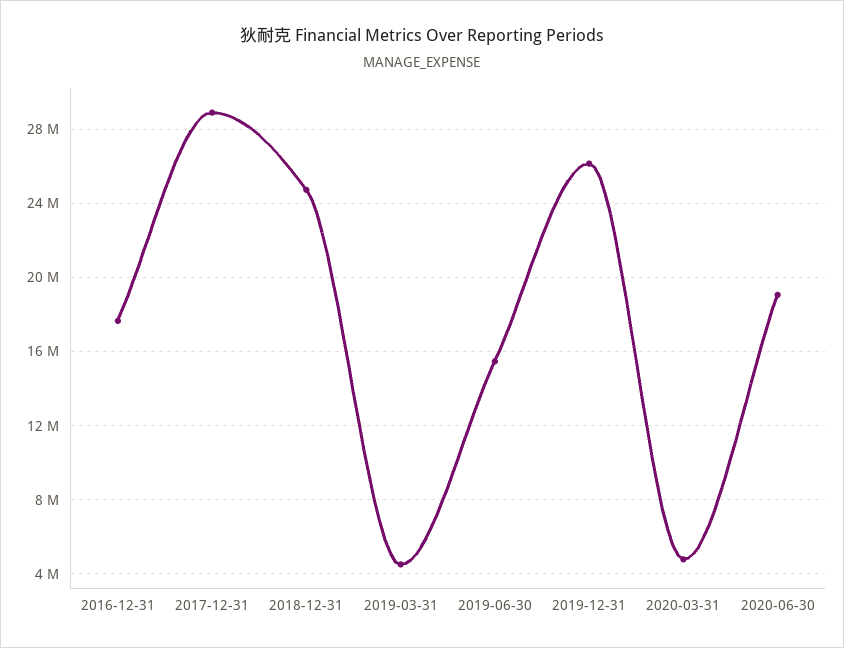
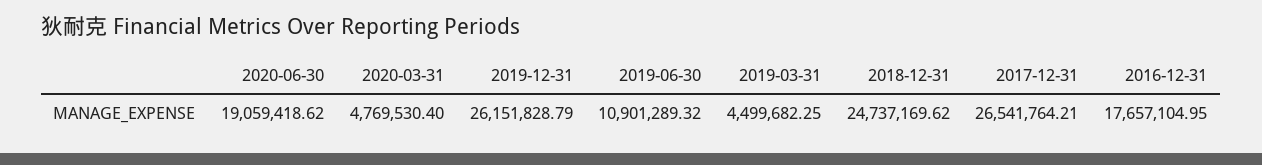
2017-12-31: 29000000 -> 26541764.21
2019-06-30: 15500000 -> 10901289.32

